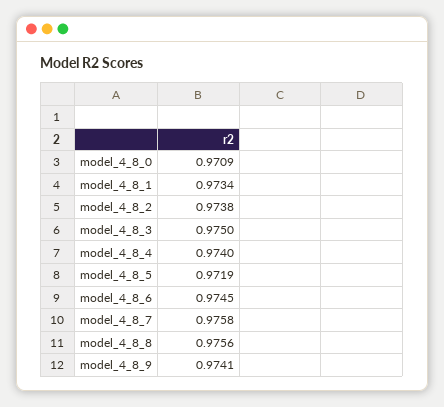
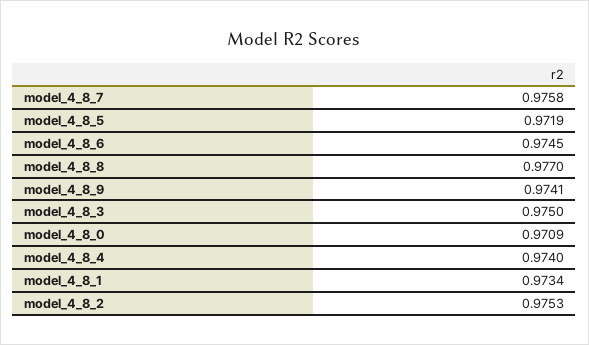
model_4_8_2: 0.9738 -> 0.9753
model_4_8_8: 0.9756 -> 0.977

